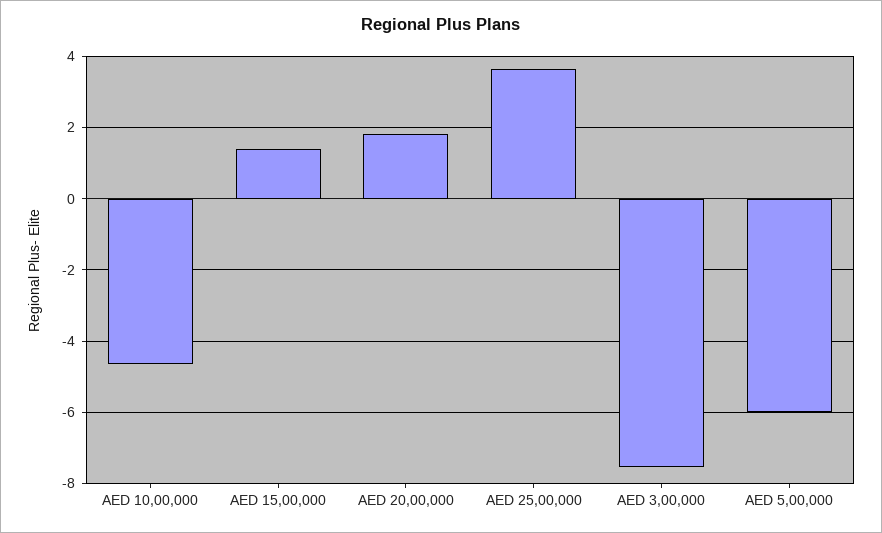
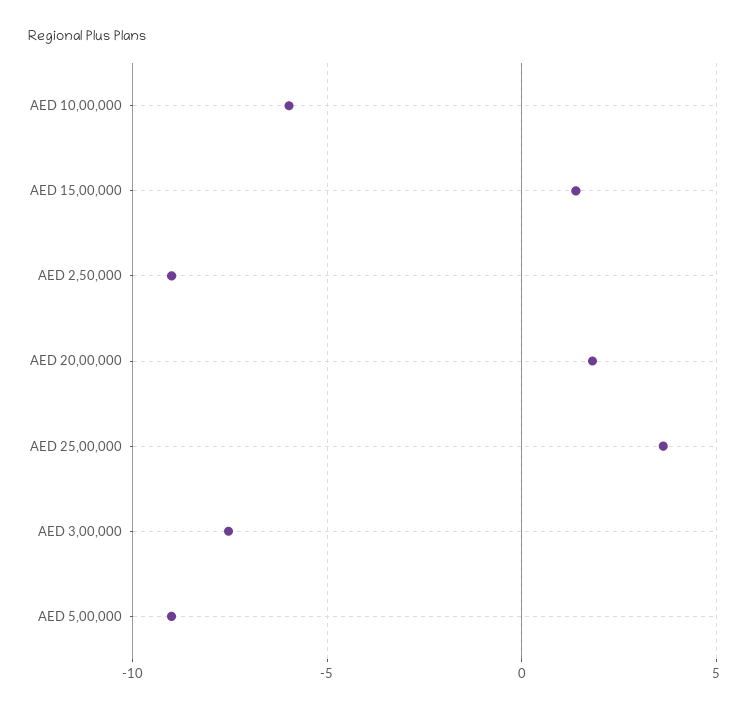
AED 10,00,000: -4.6 -> -6
AED 5,00,000: -6 -> -9
AED 2,50,000: none -> -9

